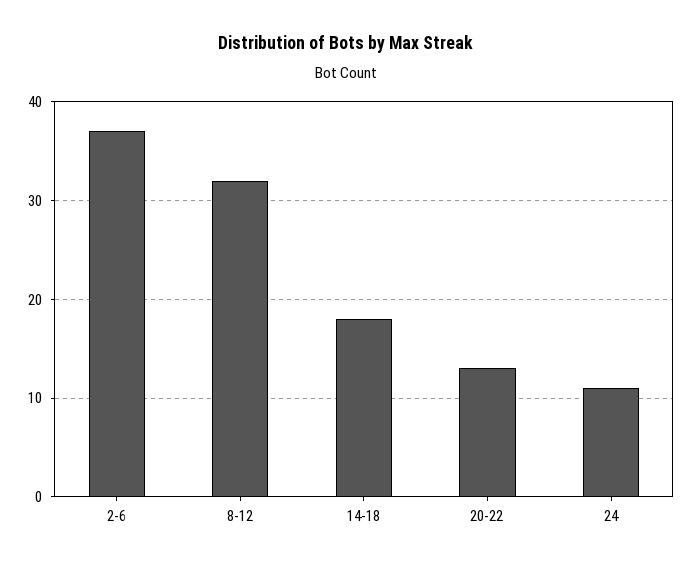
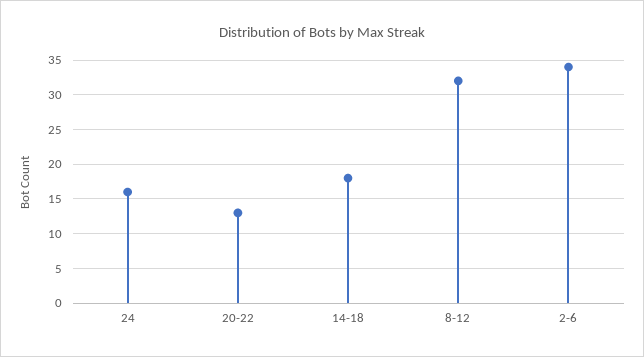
2-6: 37 -> 34
24: 11 -> 16

